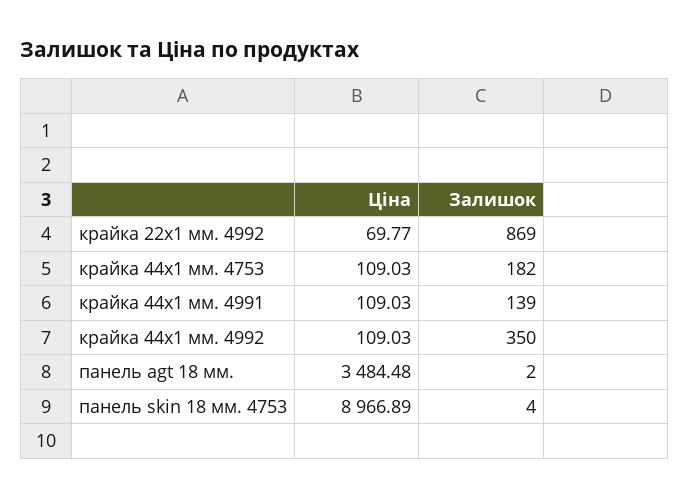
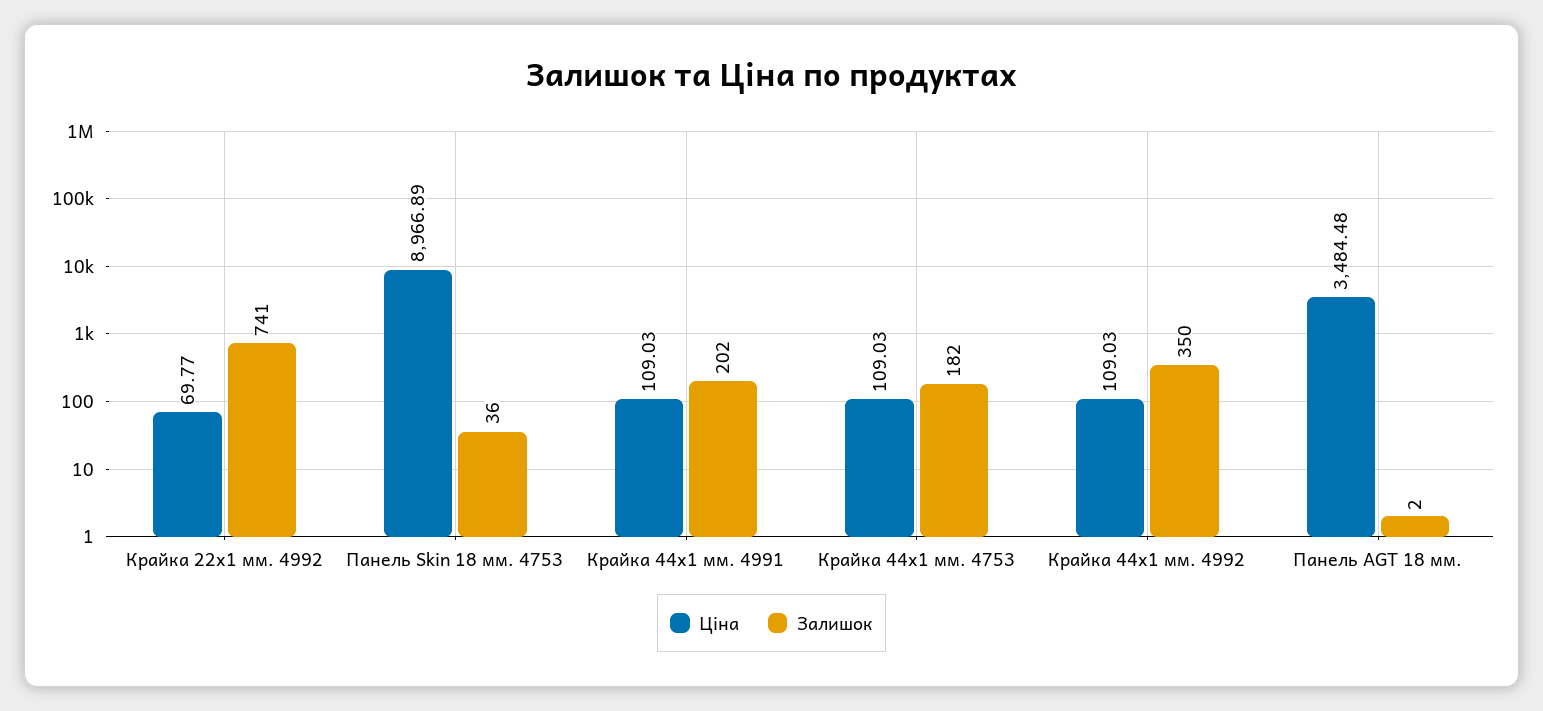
Залишок, крайка 22x1 мм. 4992: 869 -> 741
Залишок, крайка 44x1 мм. 4991: 139 -> 202
Залишок, панель skin 18 мм. 4753: 4 -> 36

